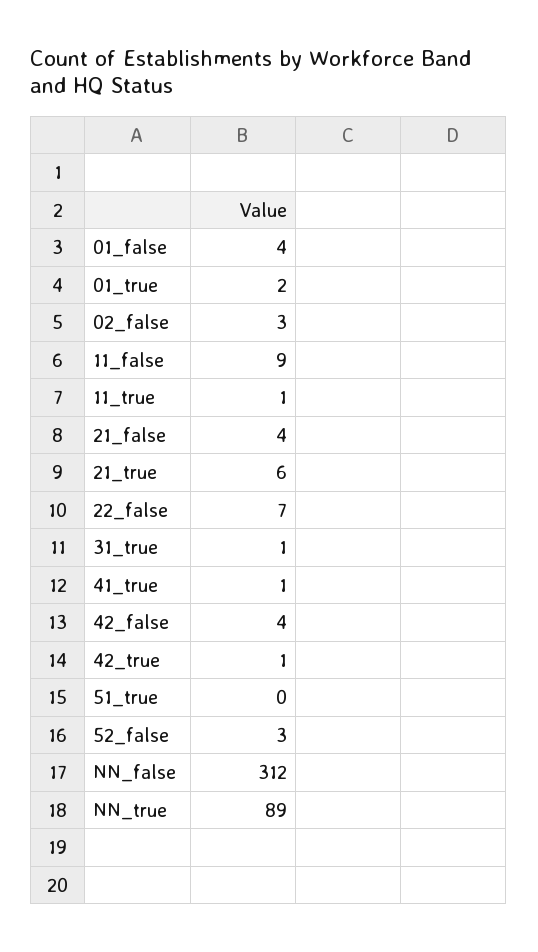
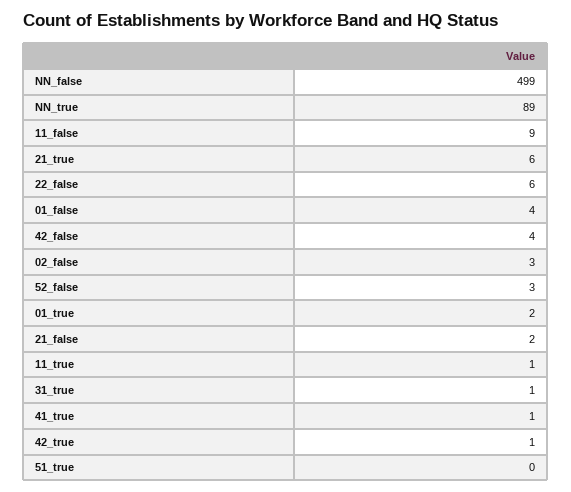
21_false: 4 -> 2
22_false: 7 -> 6
NN_false: 312 -> 499

